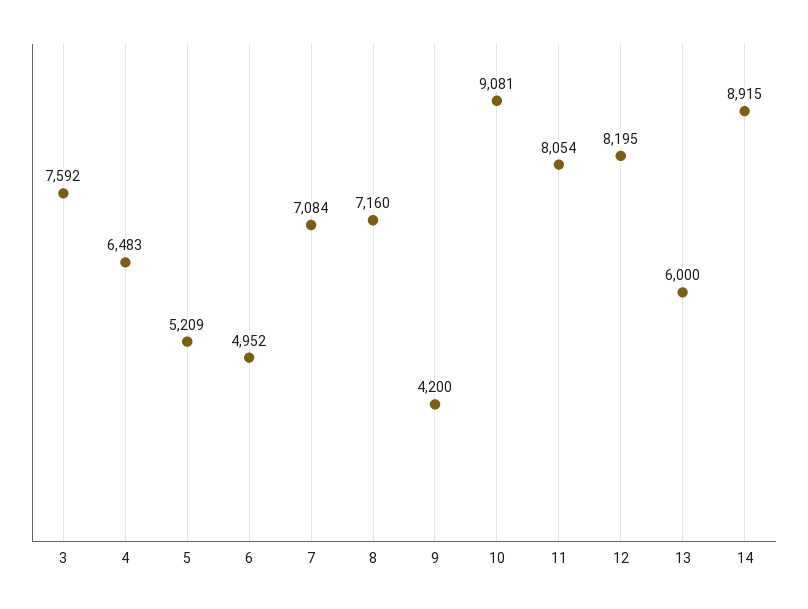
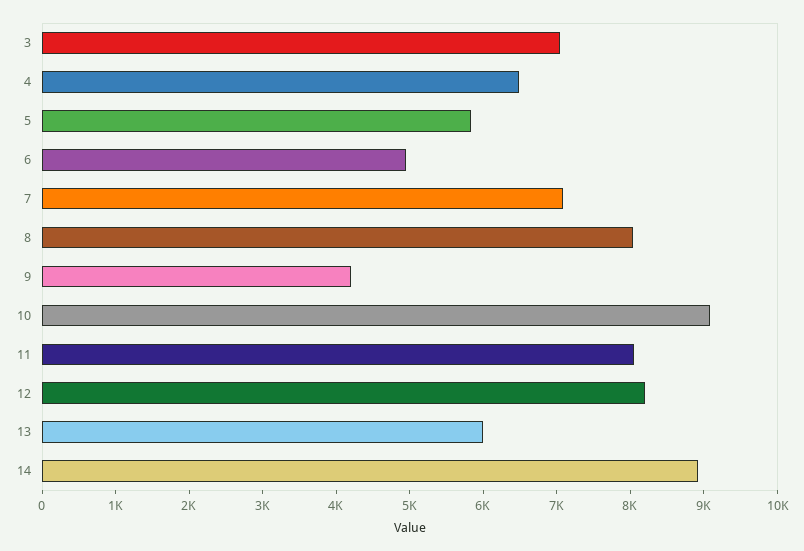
3: 7592 -> 7000
5: 5209 -> 5800
8: 7160 -> 8000

